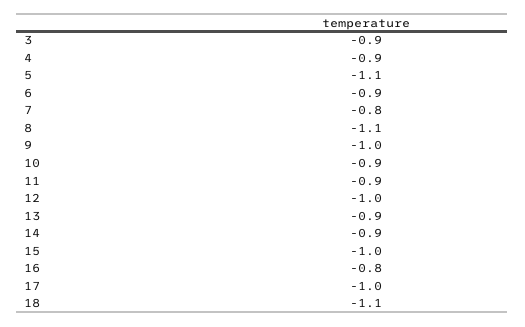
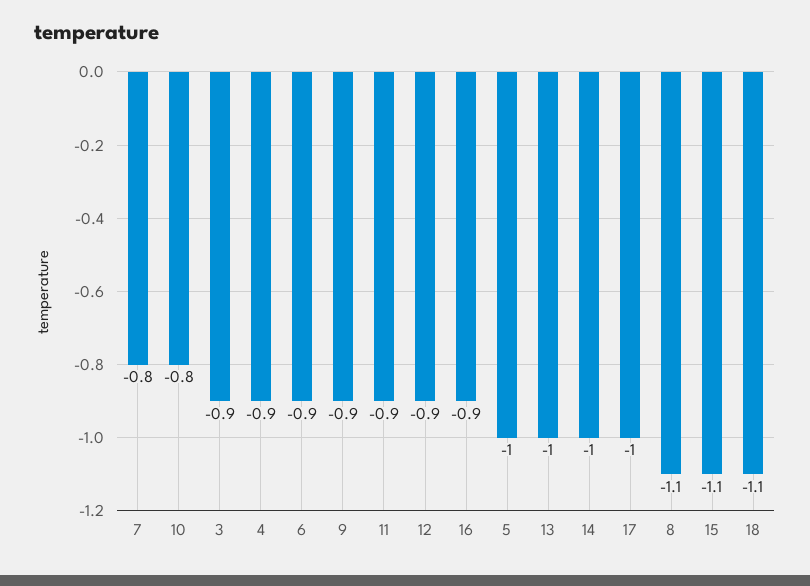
5: -1.1 -> -1
9: -1 -> -0.9
10: -0.9 -> -0.8
12: -1 -> -0.9
13: -0.9 -> -1
14: -0.9 -> -1
15: -1 -> -1.1
16: -0.8 -> -0.9

